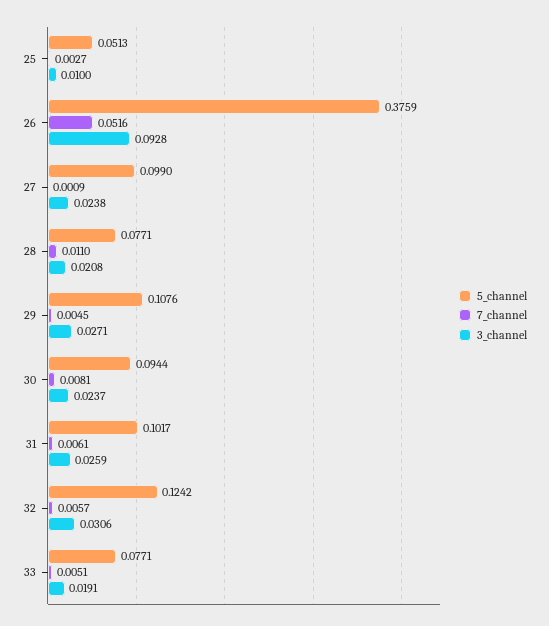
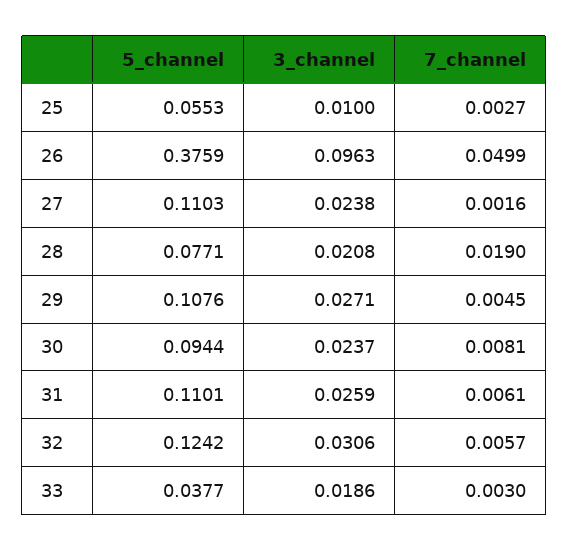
5_channel, 25: 0.0513 -> 0.0553
7_channel, 26: 0.0516 -> 0.0499
3_channel, 26: 0.0928 -> 0.0963
5_channel, 27: 0.099 -> 0.1103
7_channel, 27: 0.0009 -> 0.0016
7_channel, 28: 0.011 -> 0.019
5_channel, 31: 0.1017 -> 0.1101
5_channel, 33: 0.0771 -> 0.0377
7_channel, 33: 0.0051 -> 0.003
3_channel, 33: 0.0191 -> 0.0186

